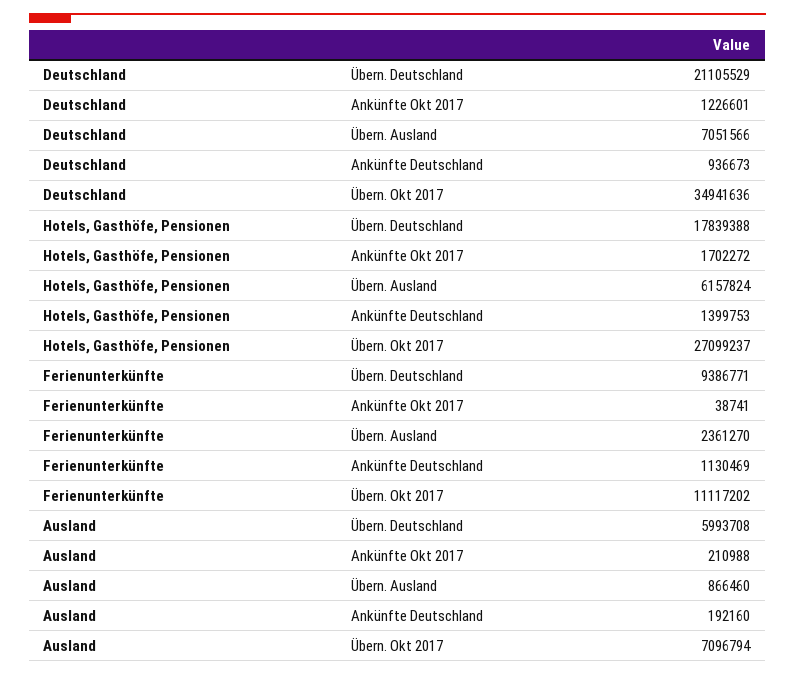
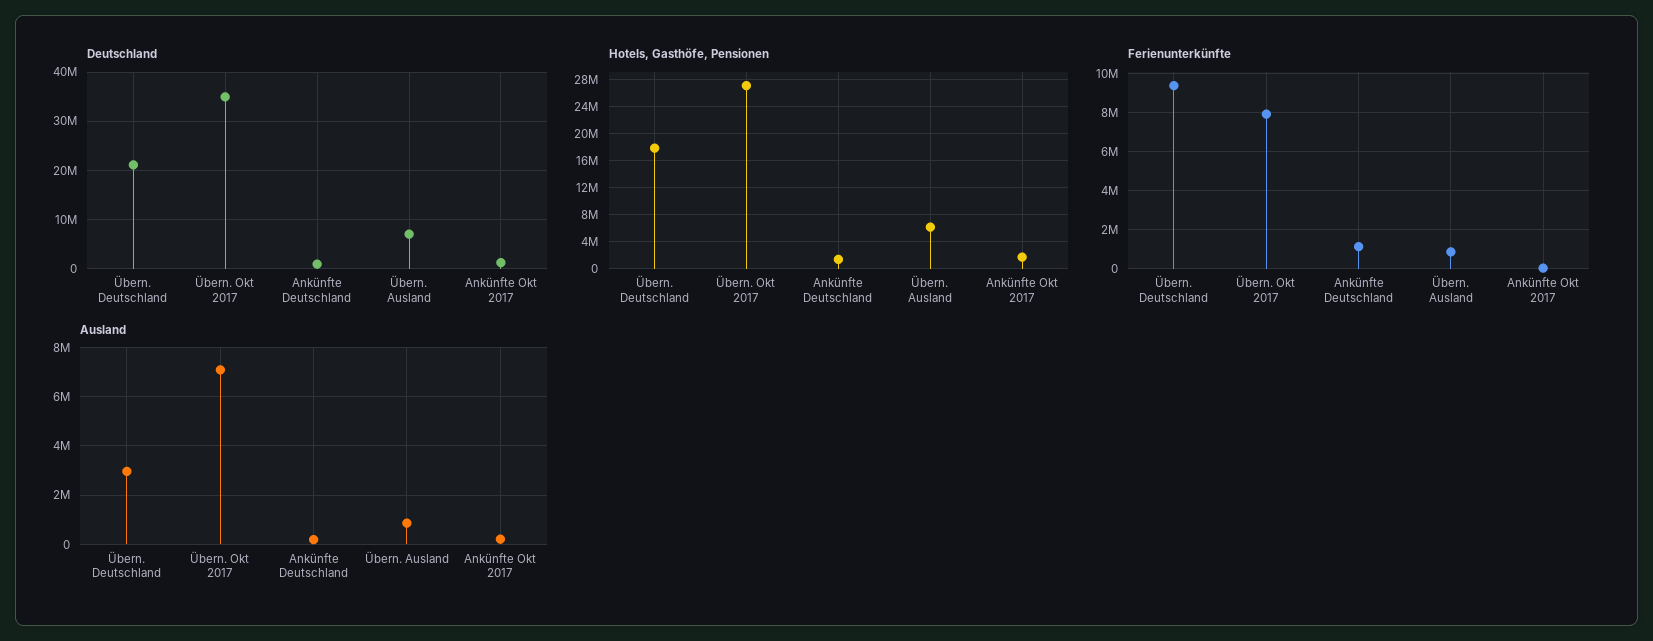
Ferienunterkünfte, Übern. Ausland: 2361270 -> 1000000
Ferienunterkünfte, Übern. Okt 2017: 11117202 -> 8000000
Ausland, Übern. Deutschland: 5993708 -> 3000000

